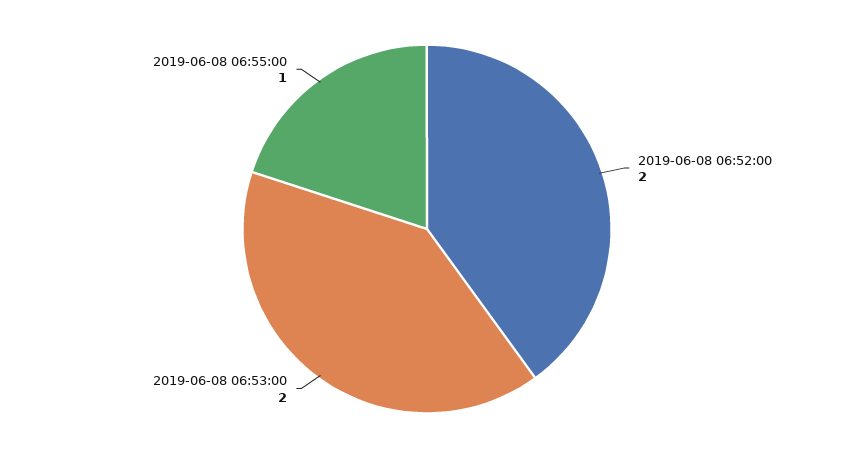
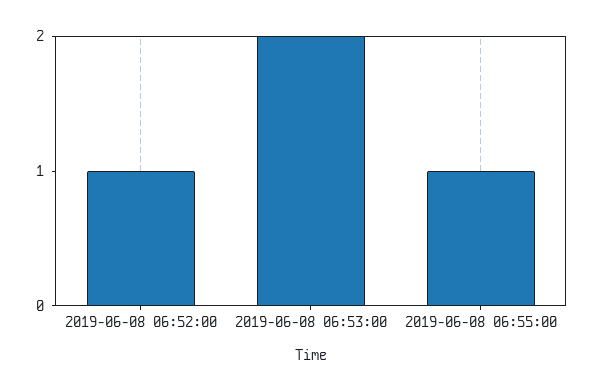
2019-06-08 06:52:00: 2 -> 1

